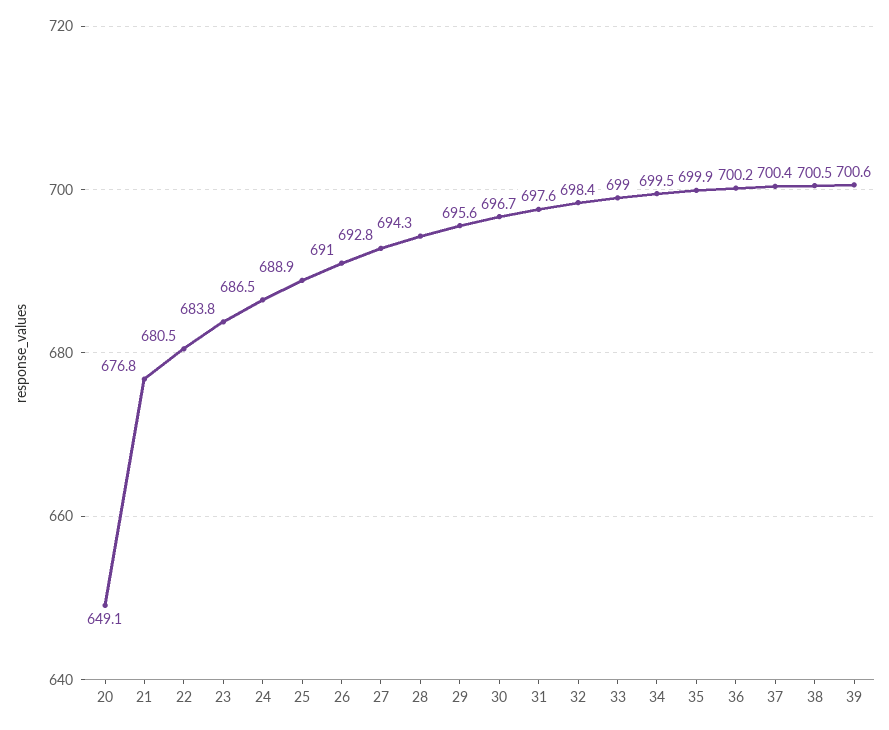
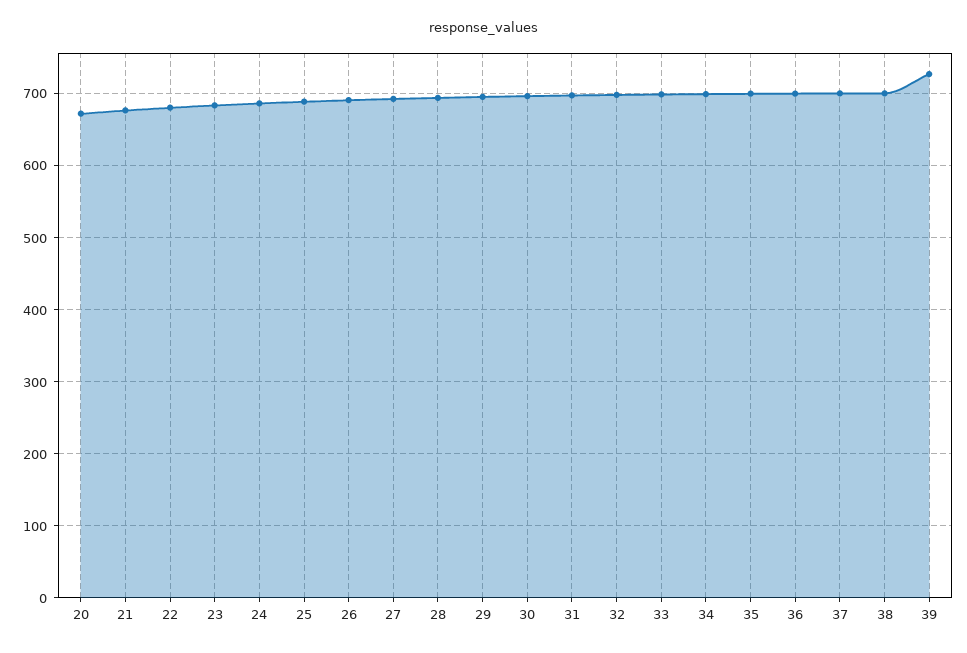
20: 649.1 -> 670
39: 700.6 -> 730

